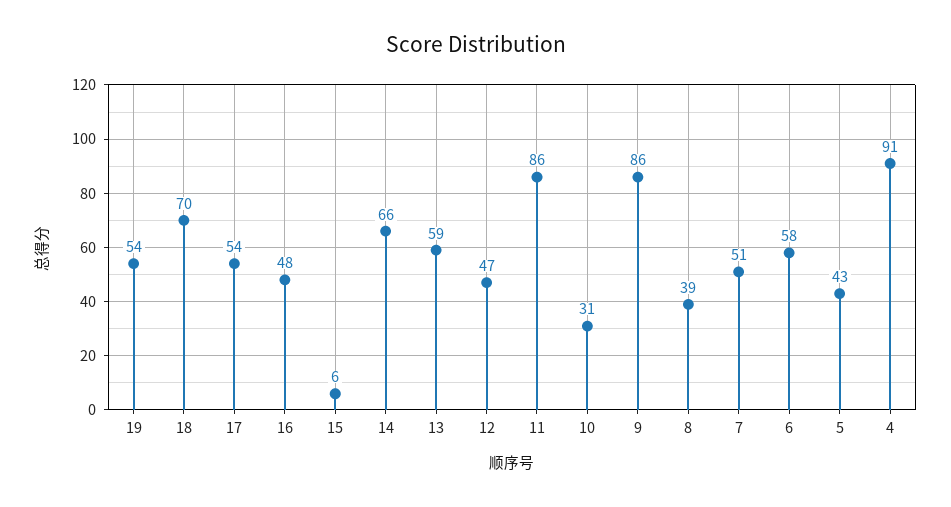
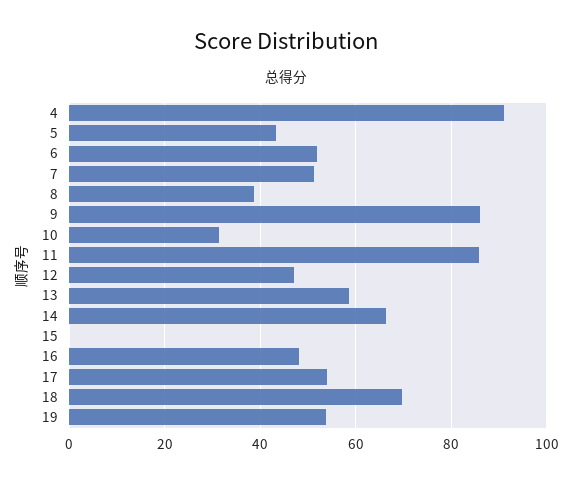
15: 6 -> 0
6: 58 -> 52

